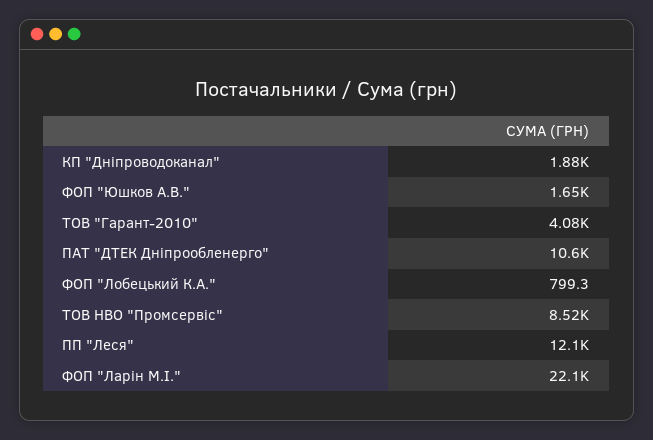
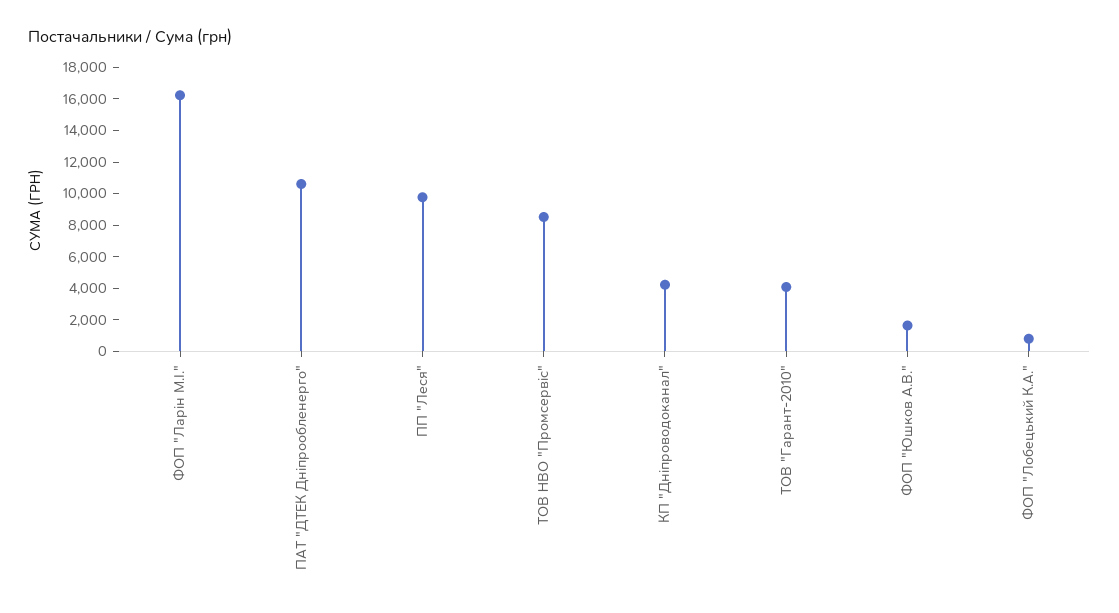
КП "Дніпроводоканал": 1880 -> 4000
ПП "Леся": 12100 -> 10000
ФОП "Ларін М.І.": 22100 -> 16000

